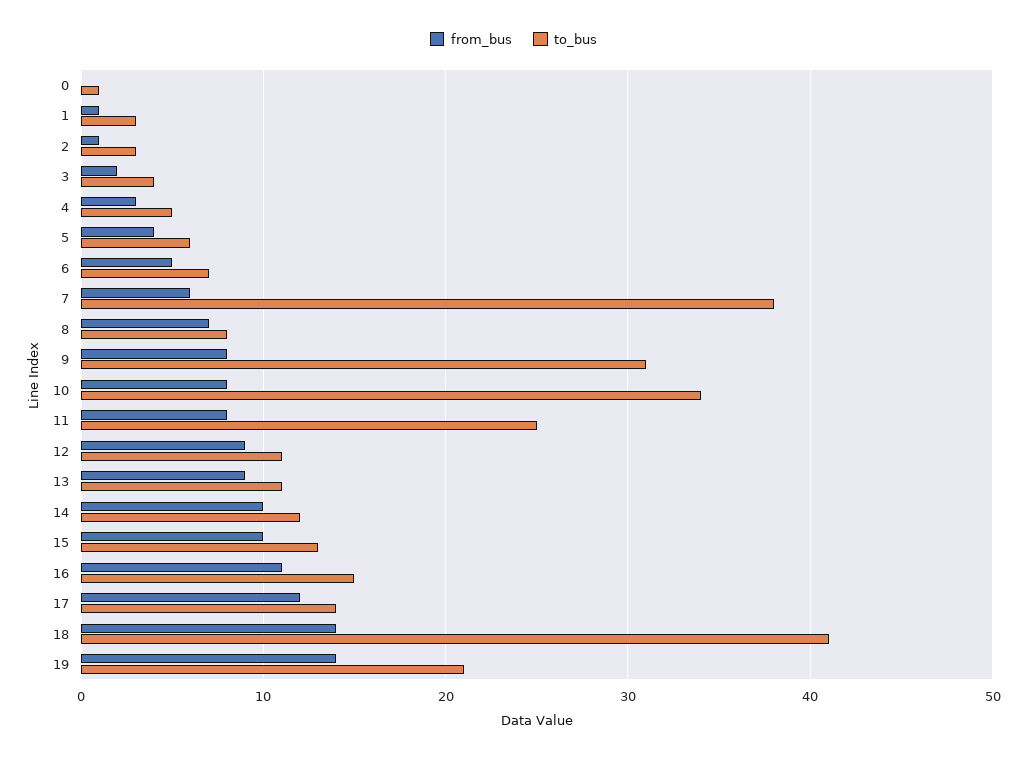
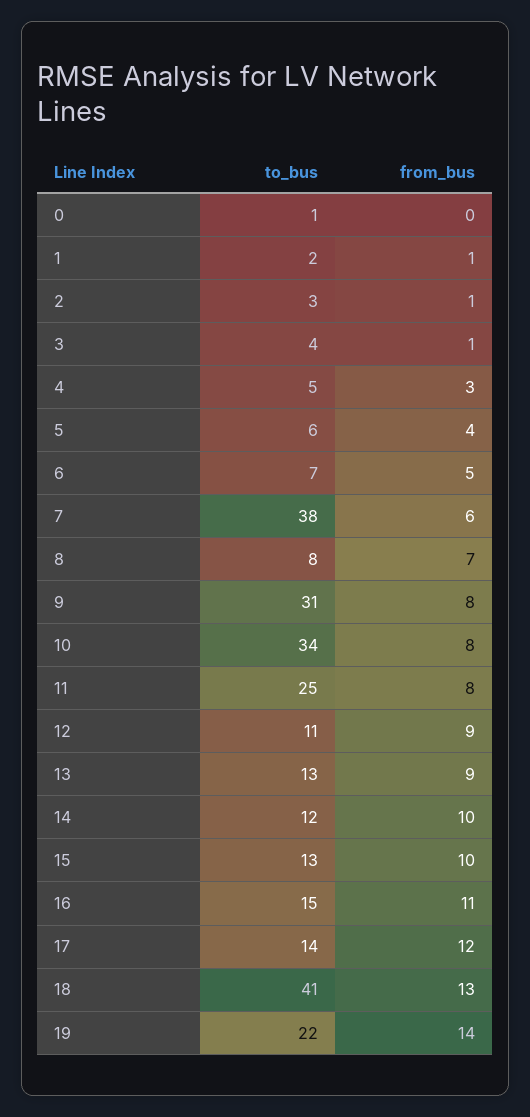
to_bus, 1: 3 -> 2
from_bus, 3: 2 -> 1
to_bus, 13: 11 -> 13
from_bus, 18: 14 -> 13
to_bus, 19: 21 -> 22

